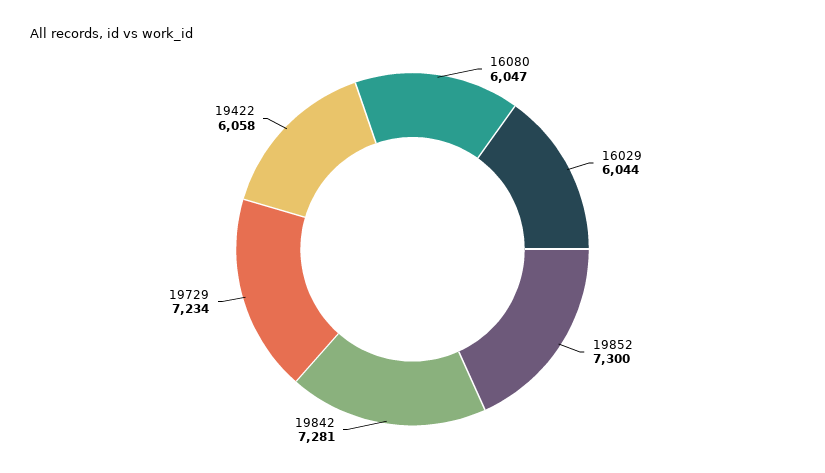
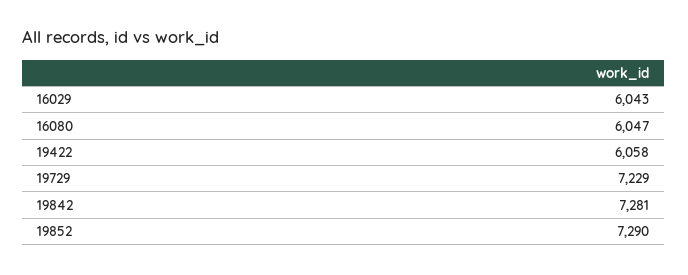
16029: 6044 -> 6043
19852: 7300 -> 7290
19729: 7234 -> 7229

